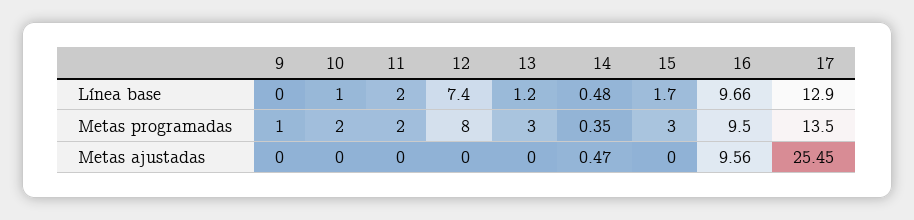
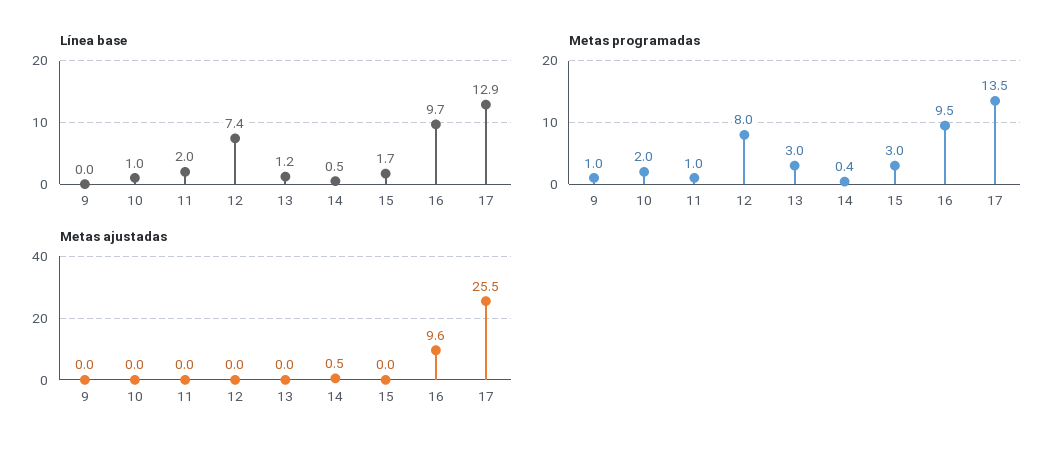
Metas programadas, 11: 2 -> 1

